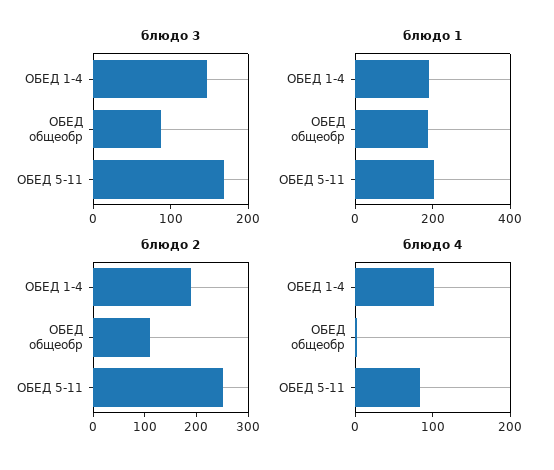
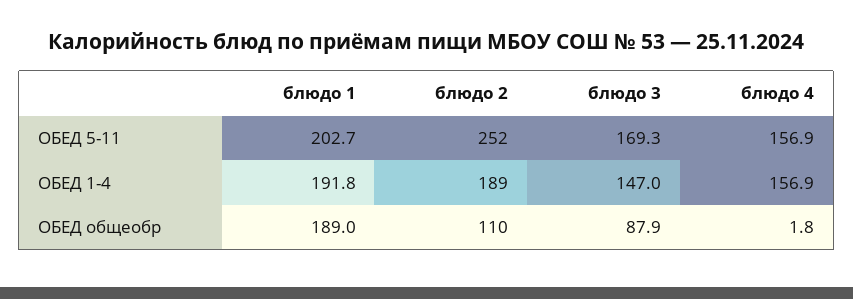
блюдо 4, ОБЕД 1-4: 100 -> 156.9
блюдо 4, ОБЕД 5-11: 80 -> 156.9

